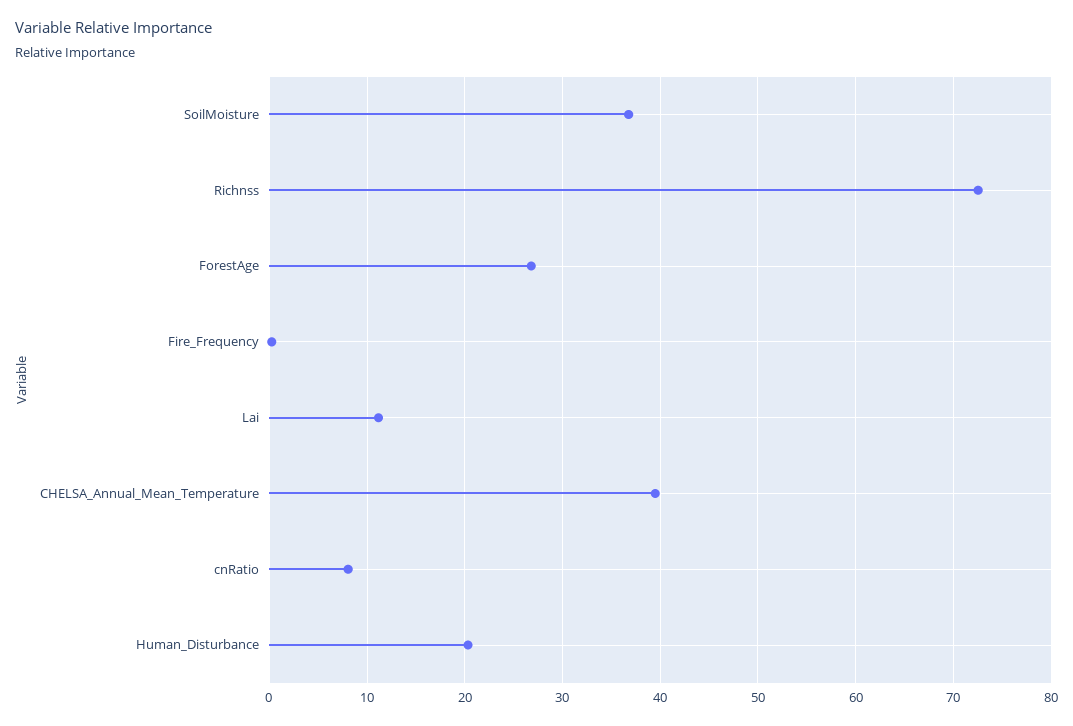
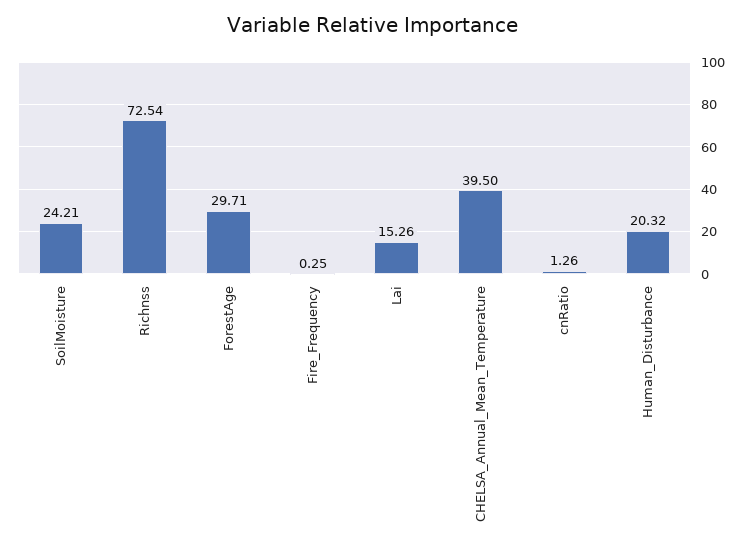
SoilMoisture: 37 -> 24.21
ForestAge: 27 -> 29.71
Lai: 11 -> 15.26
cnRatio: 8 -> 1.26

